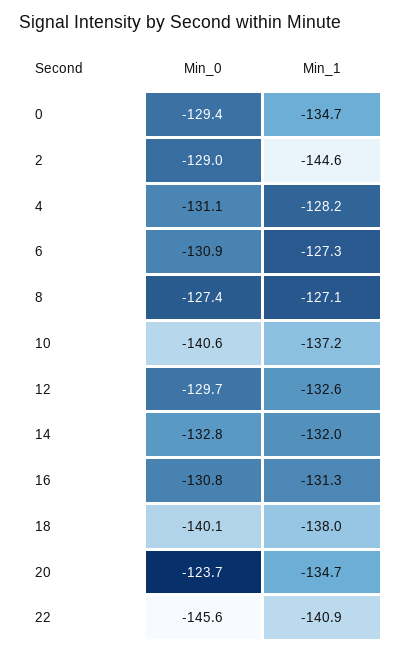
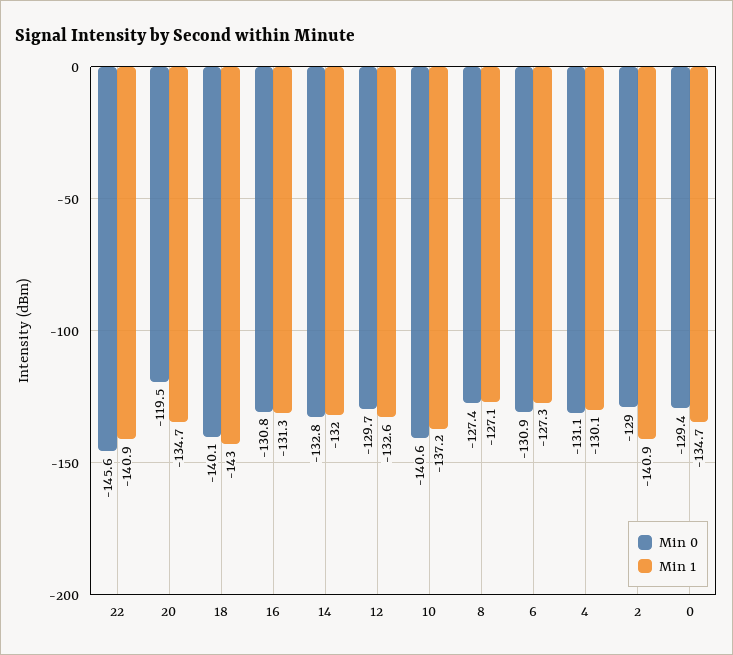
Min_1, 2: -144.6 -> -140.9
Min_1, 4: -128.2 -> -130.1
Min_1, 18: -138 -> -143
Min_0, 20: -123.7 -> -119.5

